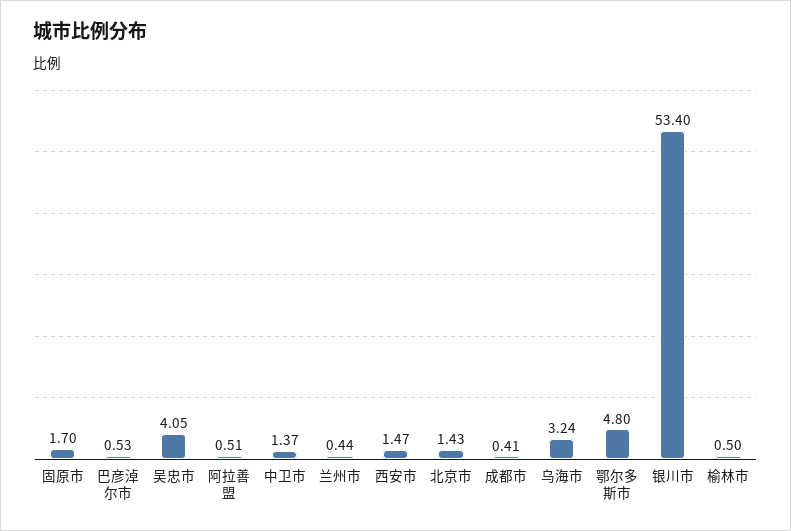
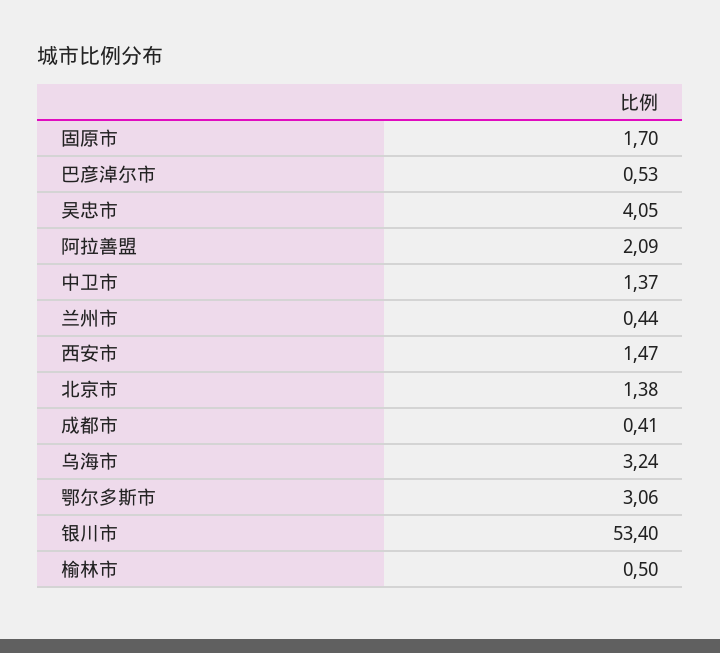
阿拉善盟: 0.51 -> 2.09
北京市: 1.43 -> 1.38
鄂尔多斯市: 4.8 -> 3.06

